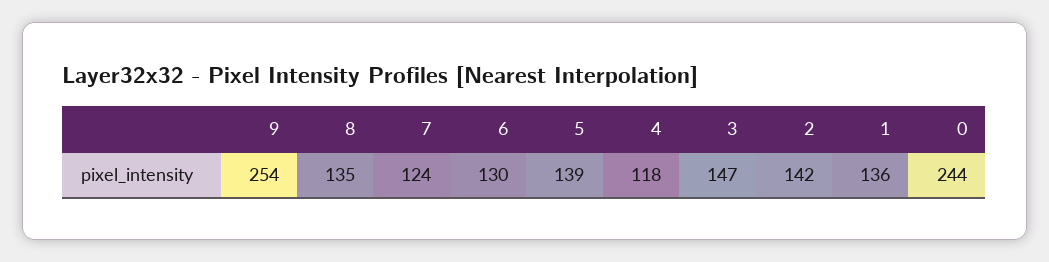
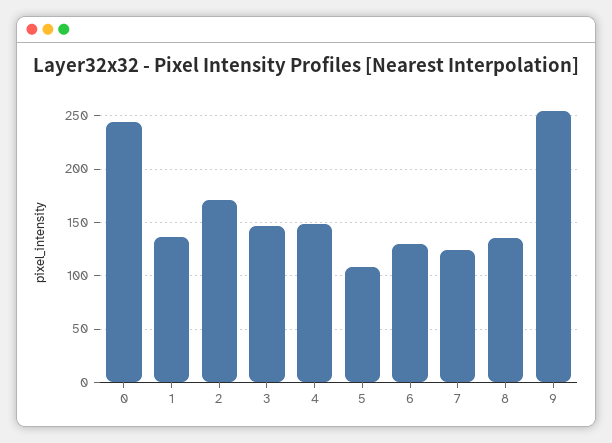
5: 139 -> 110
4: 118 -> 150
2: 142 -> 170

